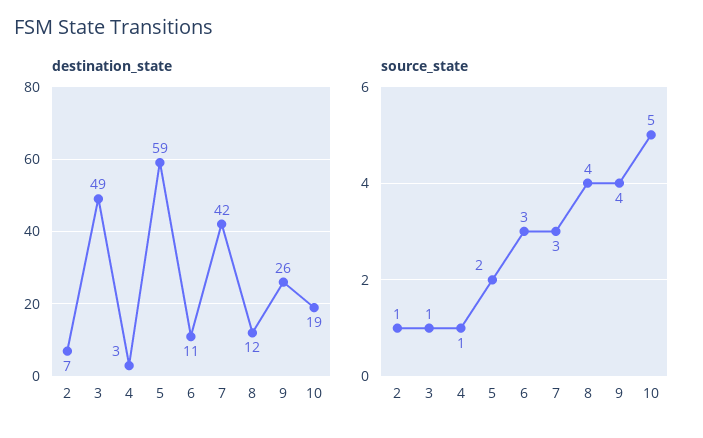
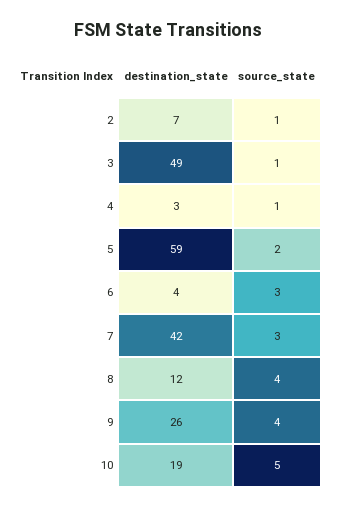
destination_state, 6: 11 -> 4

